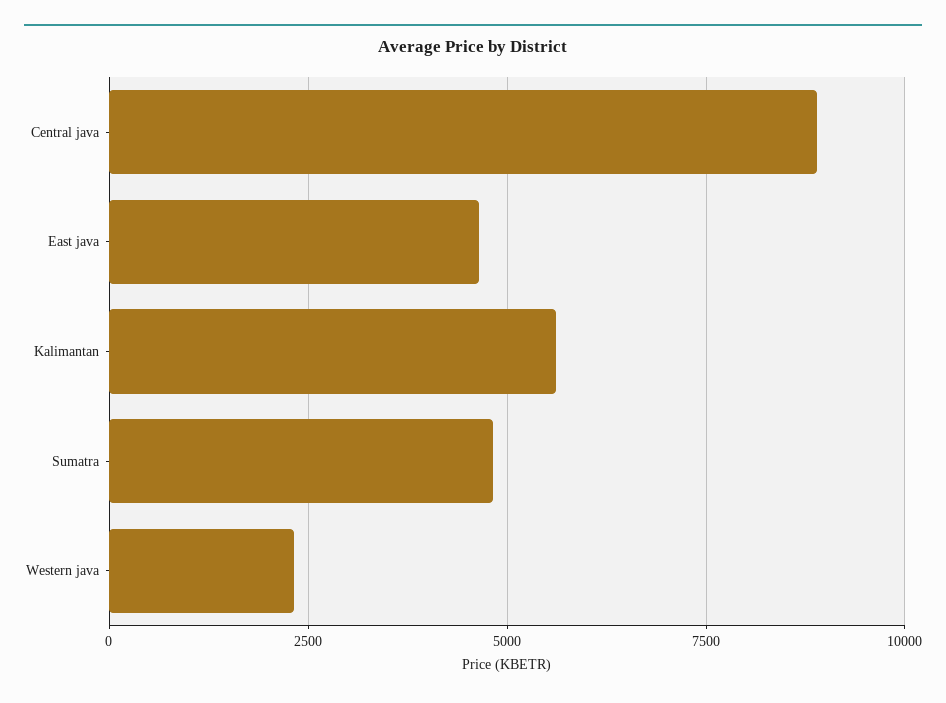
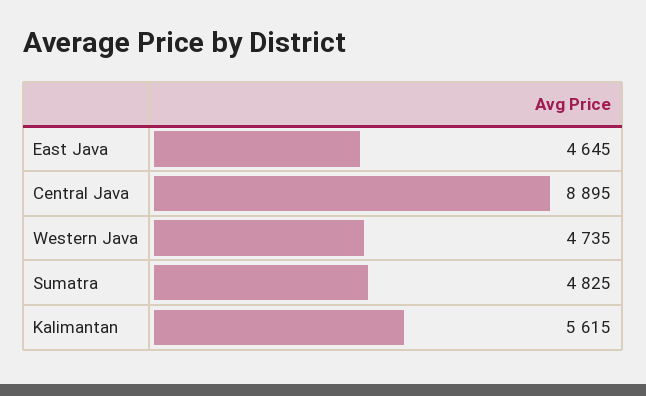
Western java: 2250 -> 4735

